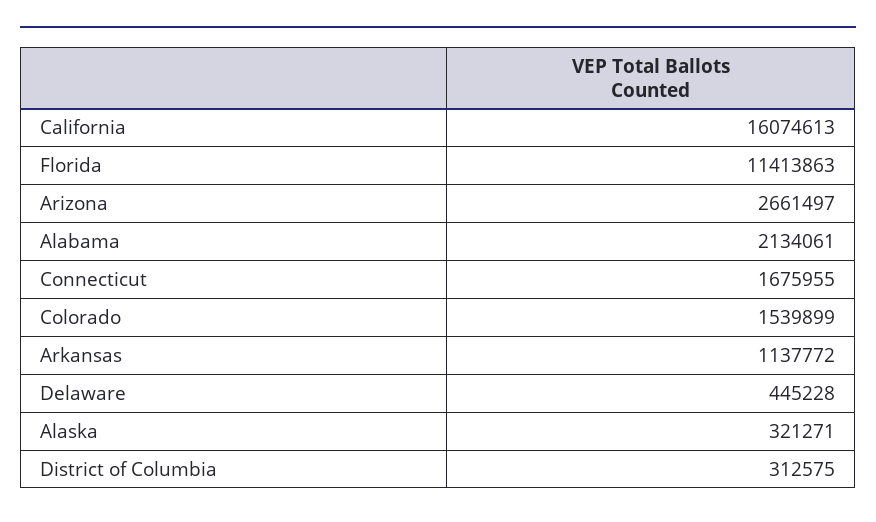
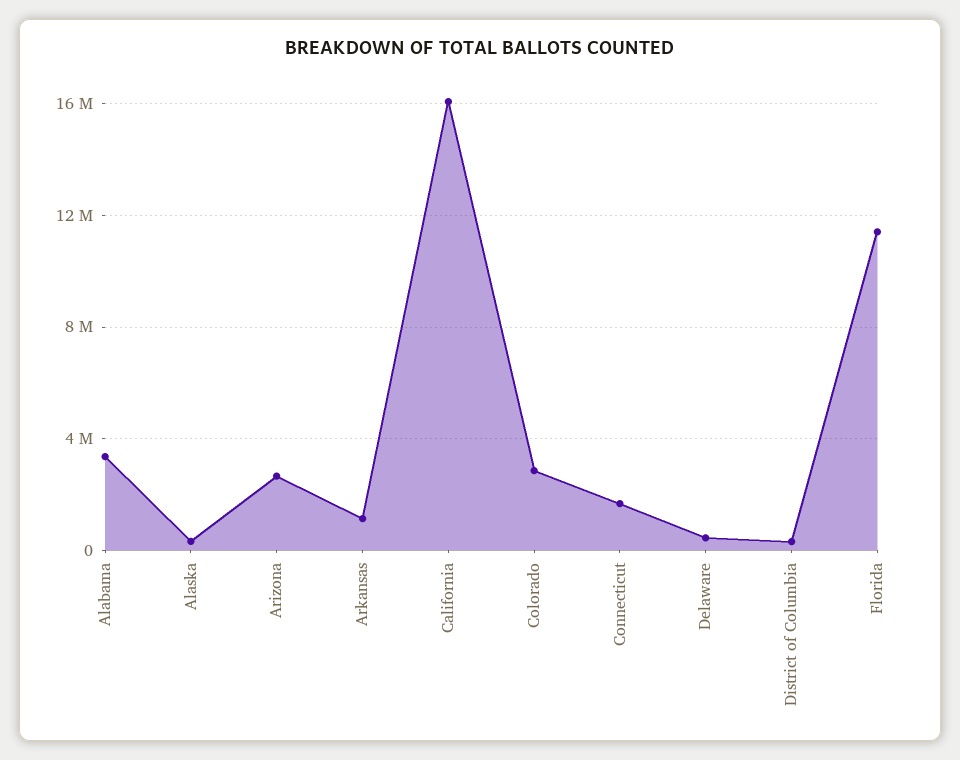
Alabama: 2134061 -> 3500000
Colorado: 1539899 -> 3000000

